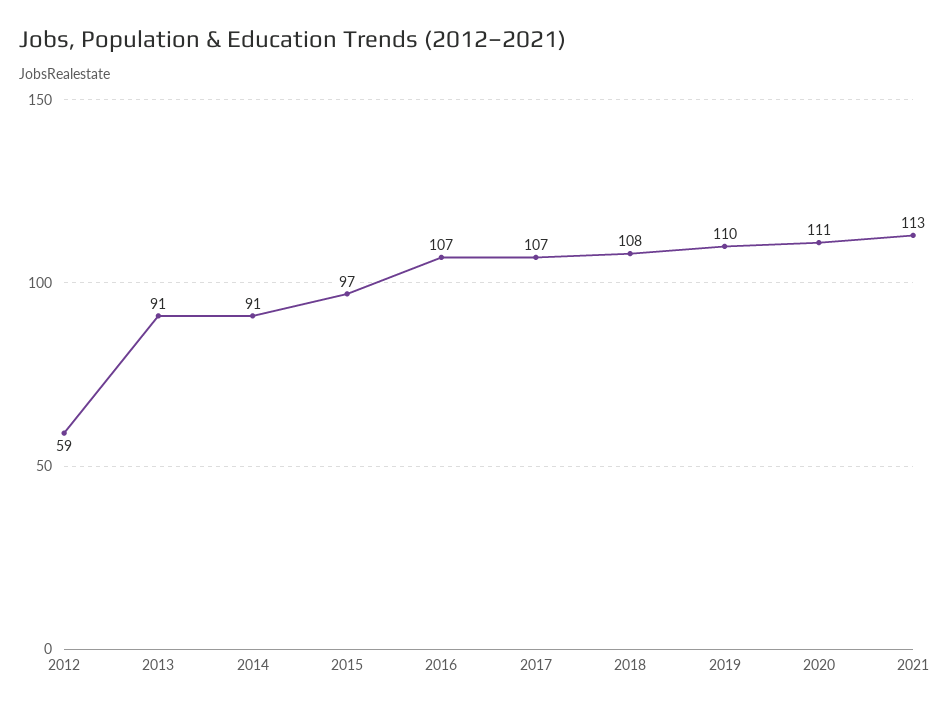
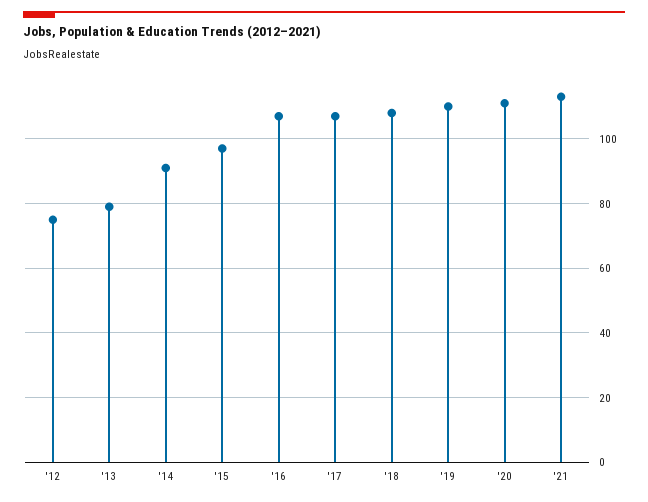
2012: 59 -> 75
2013: 91 -> 80

